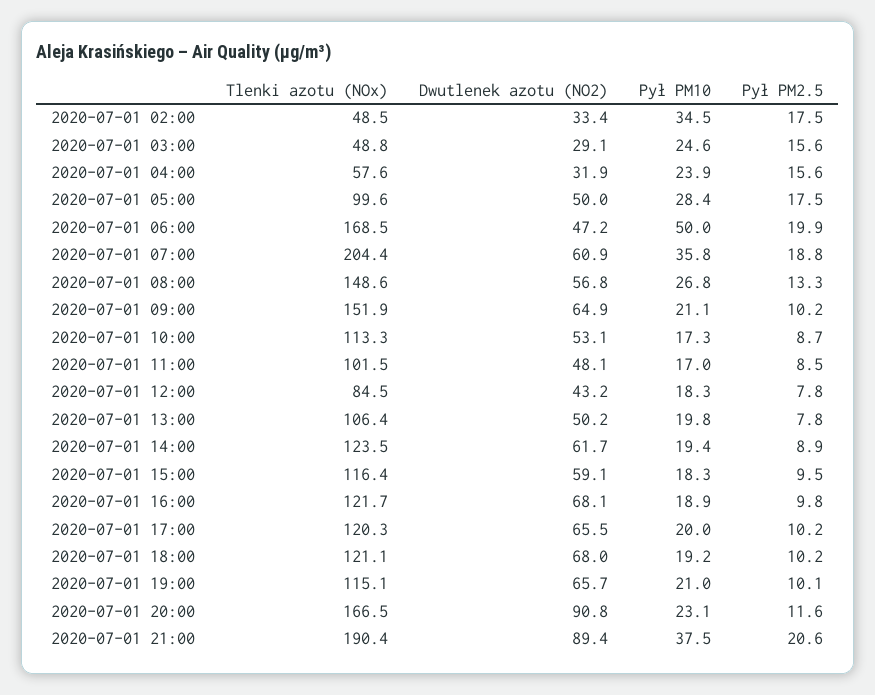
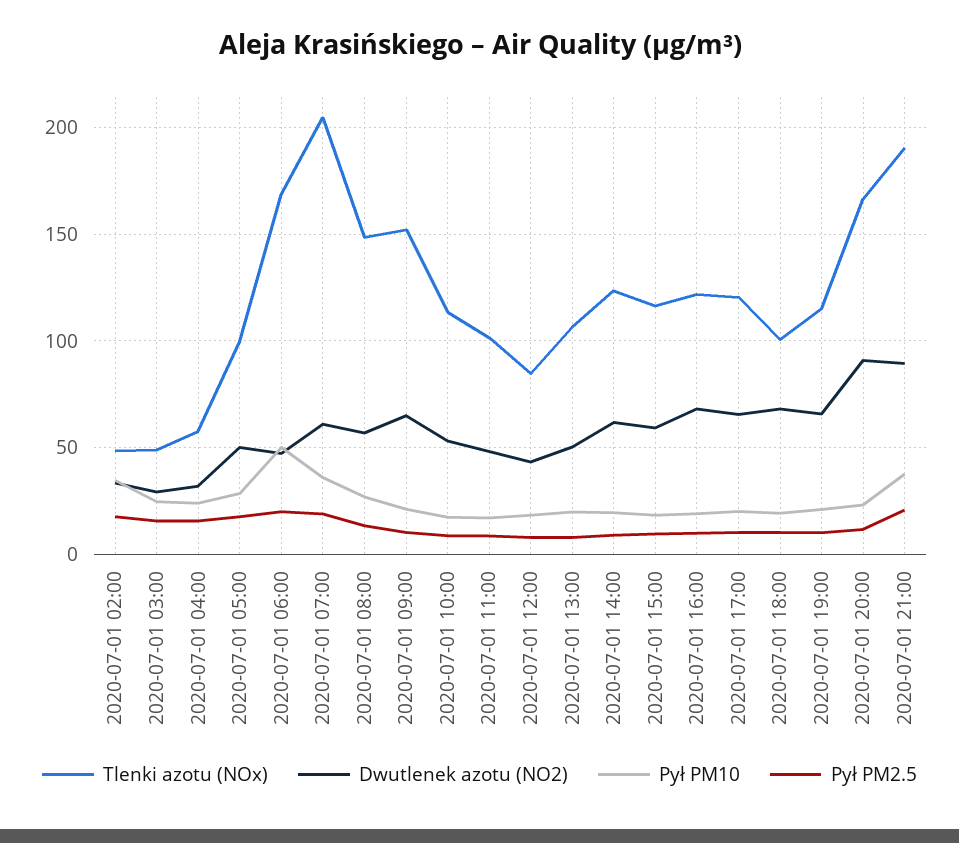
Tlenki azotu (NOx), 2020-07-01 18:00: 121.1 -> 100

